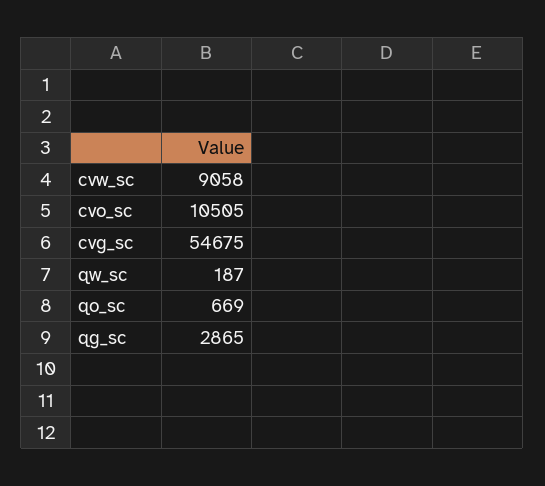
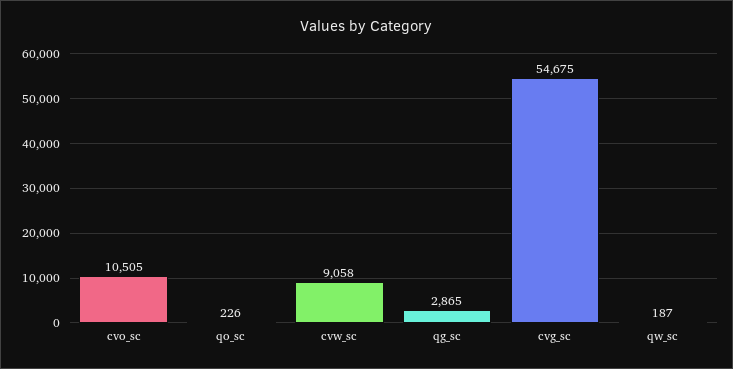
qo_sc: 669 -> 226

